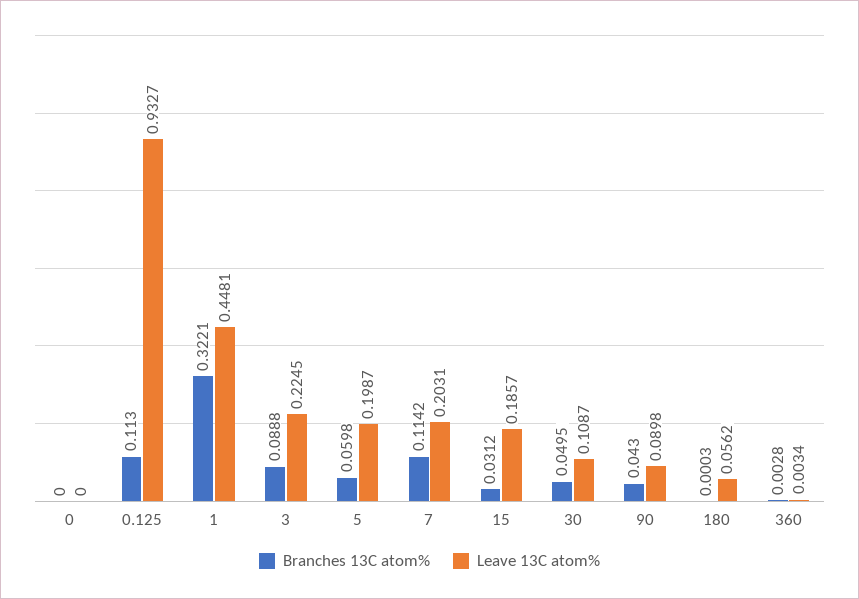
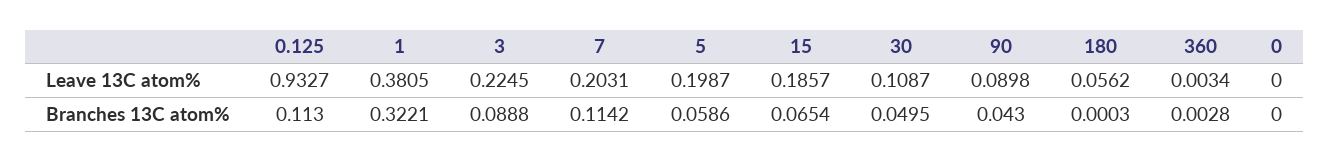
Leave 13C atom%, 1: 0.4481 -> 0.3805
Branches 13C atom%, 5: 0.0598 -> 0.0586
Branches 13C atom%, 15: 0.0312 -> 0.0654

